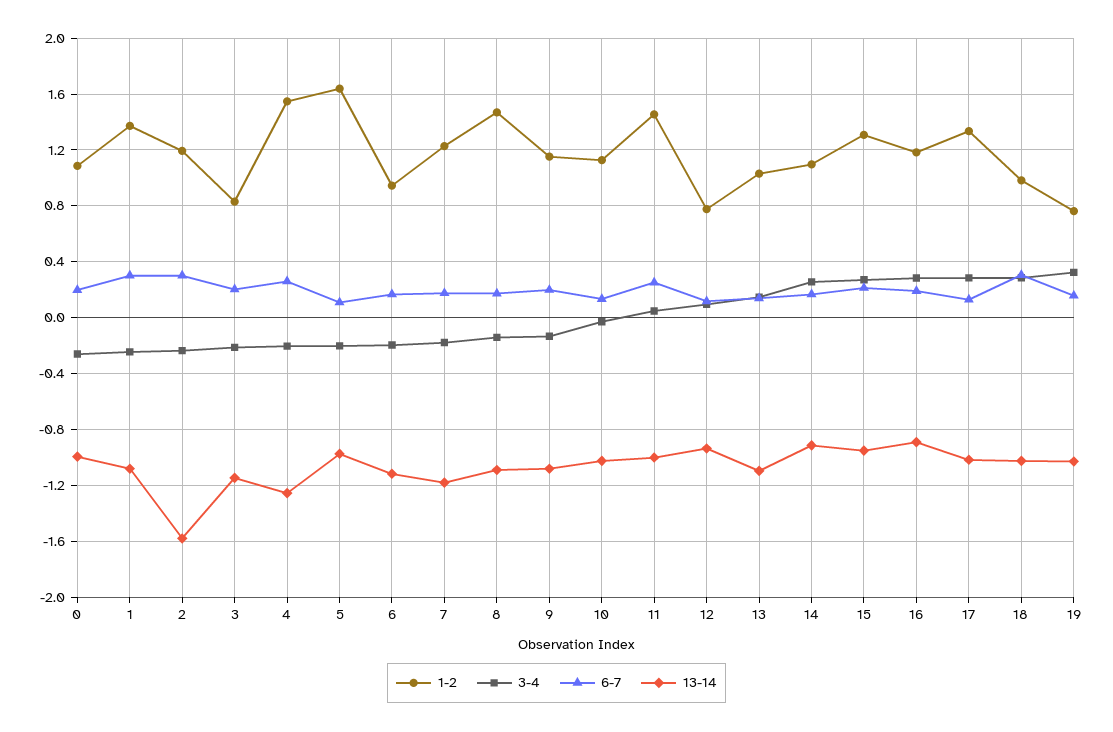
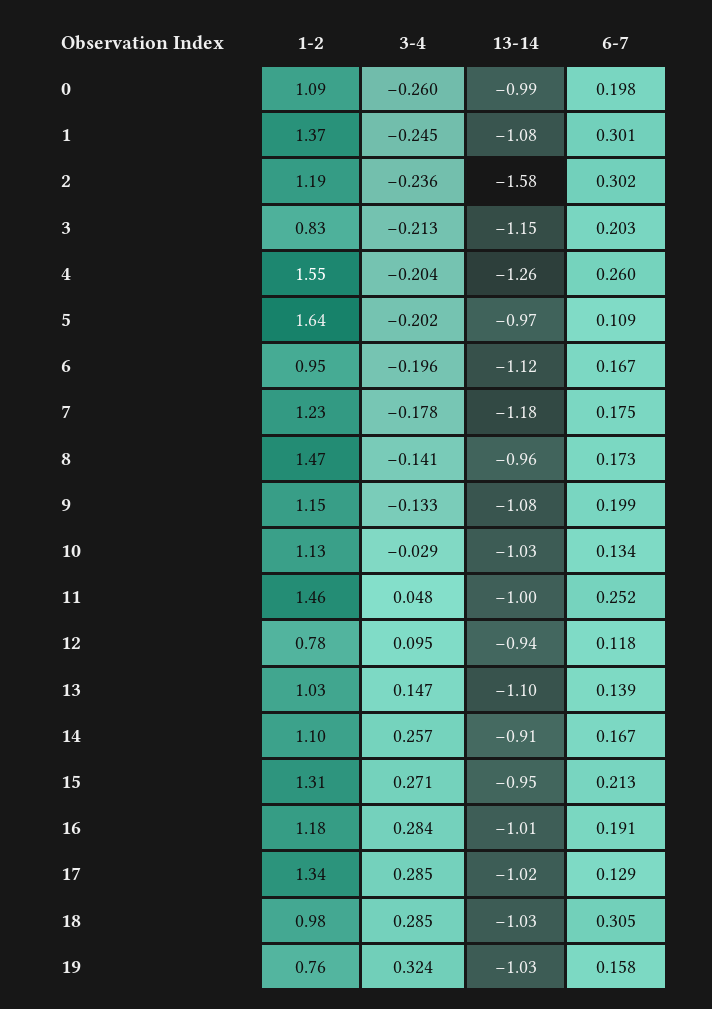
13-14, 8: -1.1 -> -0.96
13-14, 16: -0.9 -> -1.01

